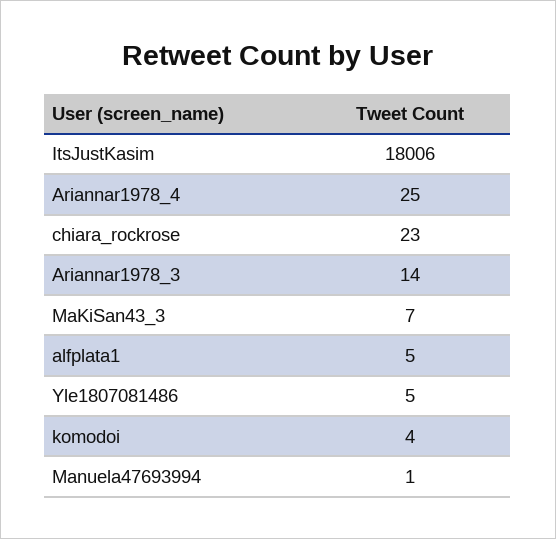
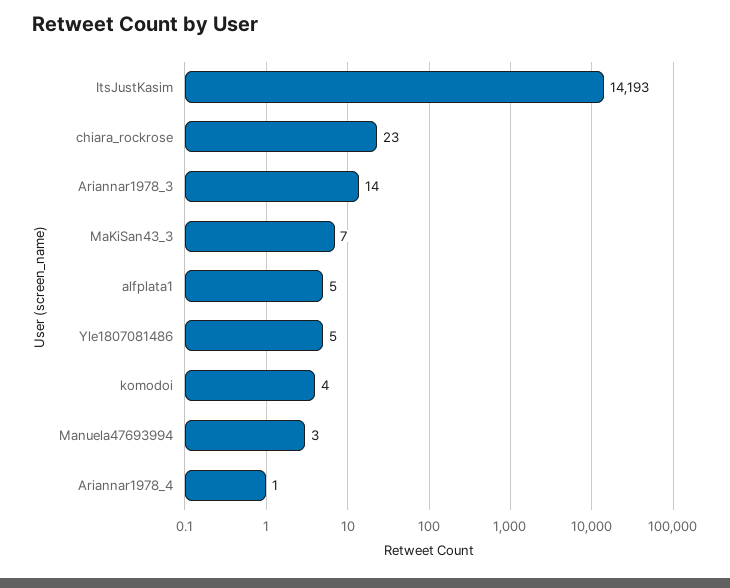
ItsJustKasim: 18006 -> 14193
Ariannar1978_4: 25 -> 1
Manuela47693994: 1 -> 3

